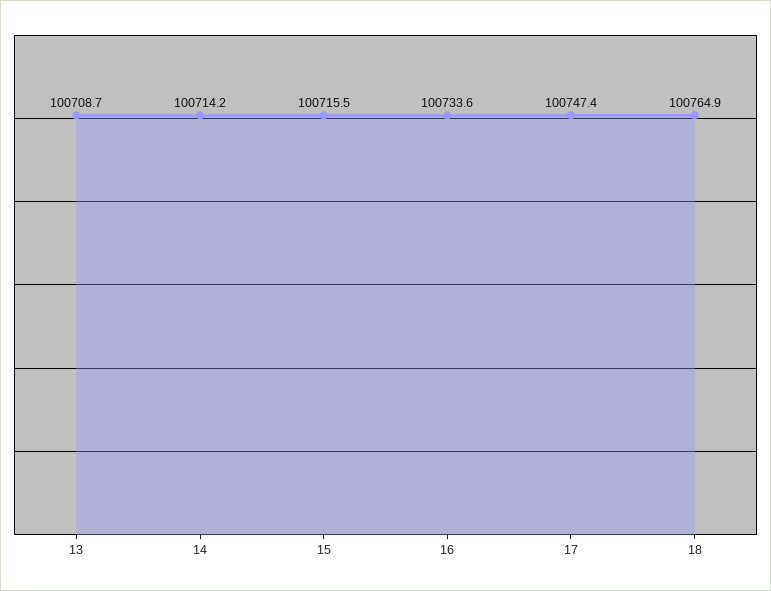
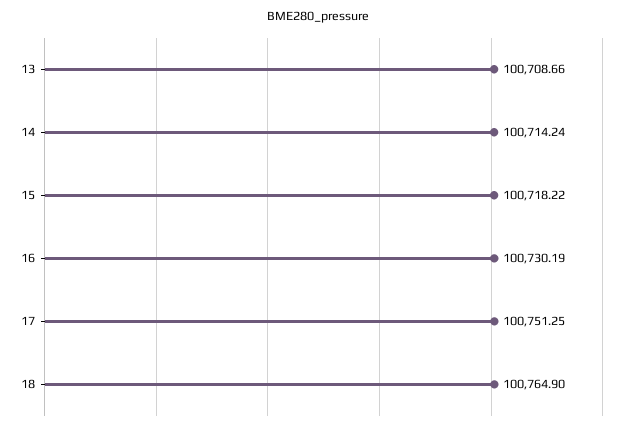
15: 100715.5 -> 100718.22
16: 100733.6 -> 100730.19
17: 100747.4 -> 100751.25

